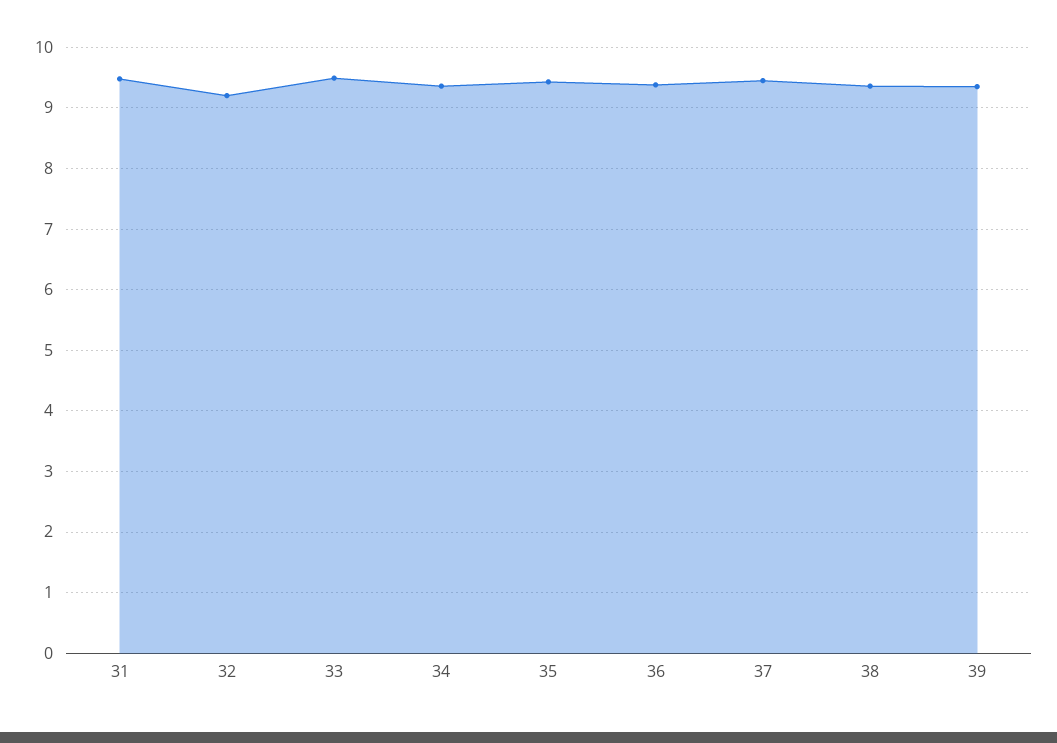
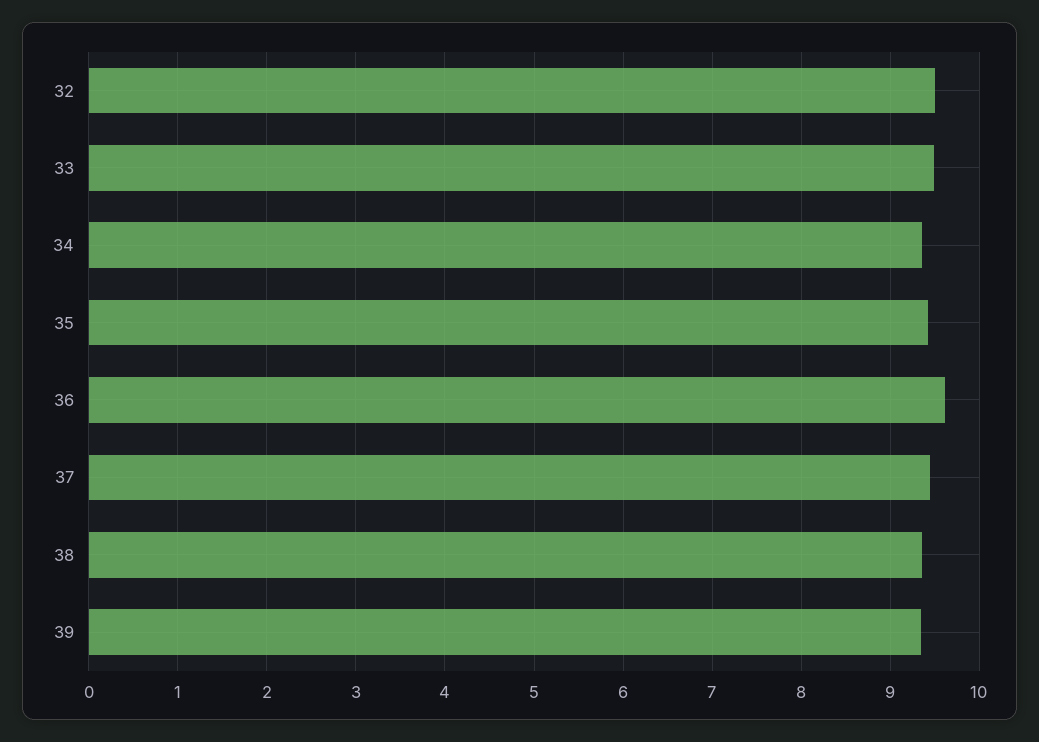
31: 9.5 -> none
32: 9.2 -> 9.5
36: 9.4 -> 9.6

